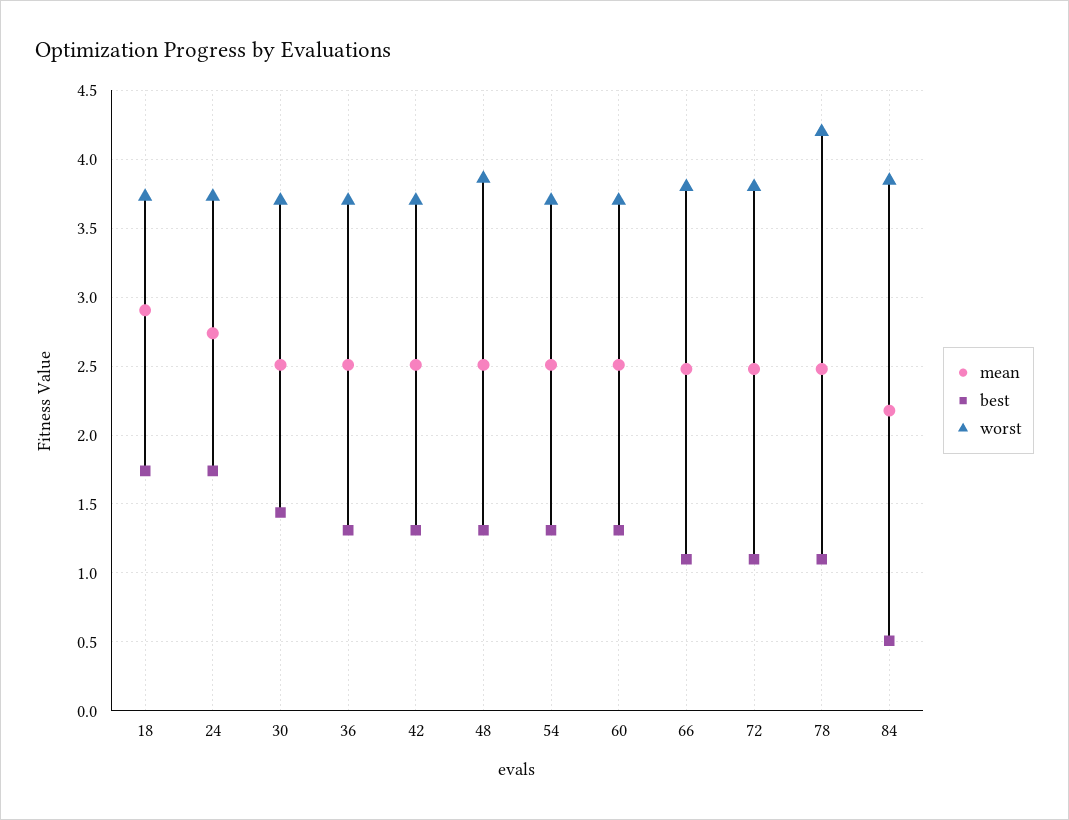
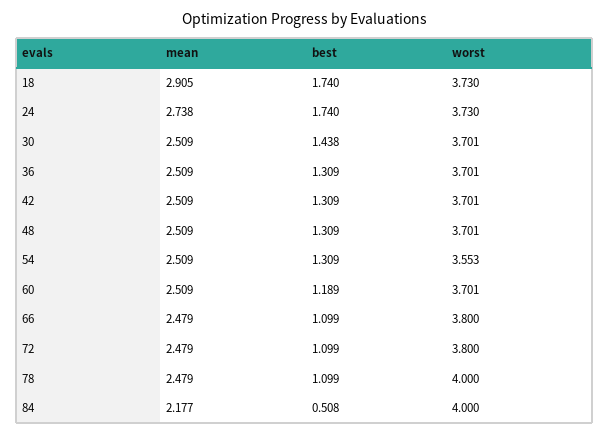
worst, 48: 3.85 -> 3.701
worst, 54: 3.7 -> 3.553
best, 60: 1.3 -> 1.189
worst, 78: 4.2 -> 4
worst, 84: 3.85 -> 4

